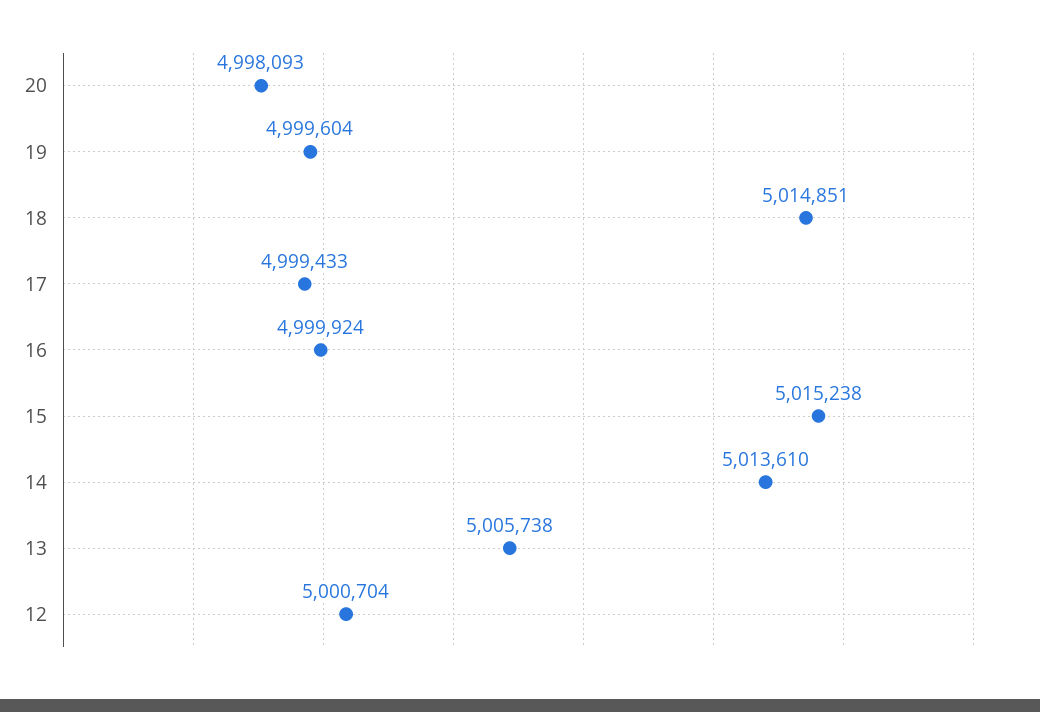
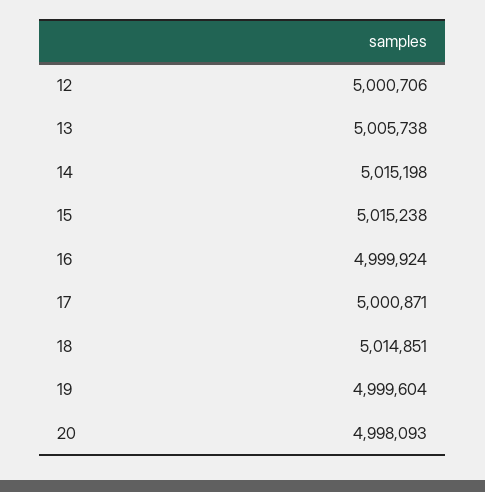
17: 4999433 -> 5000871
14: 5013610 -> 5015198
12: 5000704 -> 5000706

